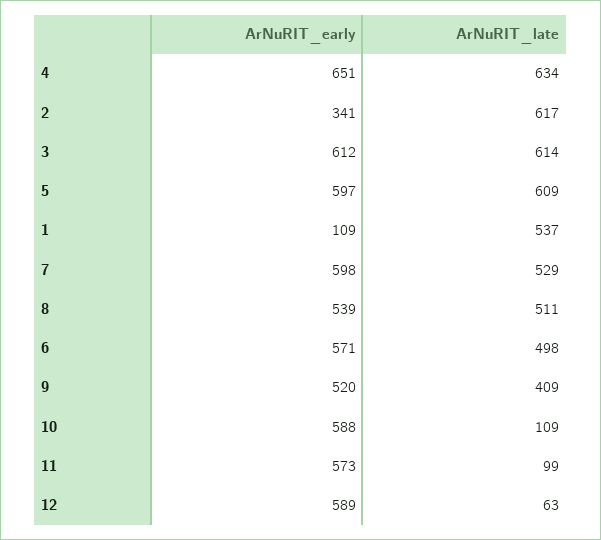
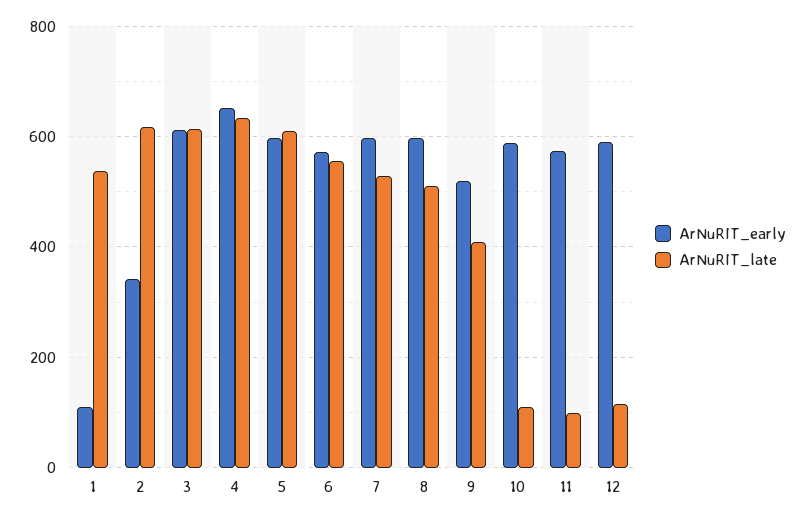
ArNuRIT_early, 8: 539 -> 600
ArNuRIT_late, 6: 498 -> 560
ArNuRIT_late, 12: 63 -> 120

